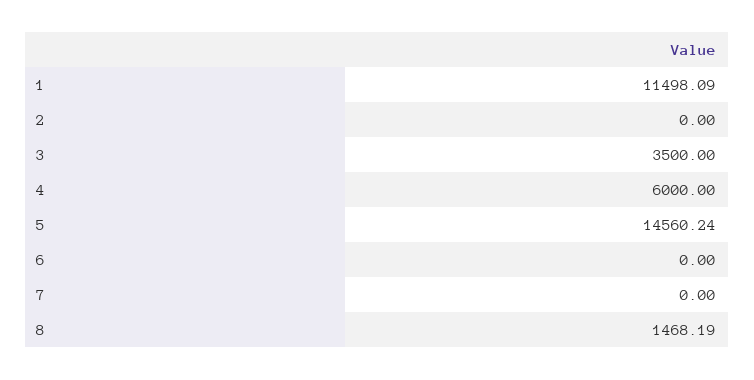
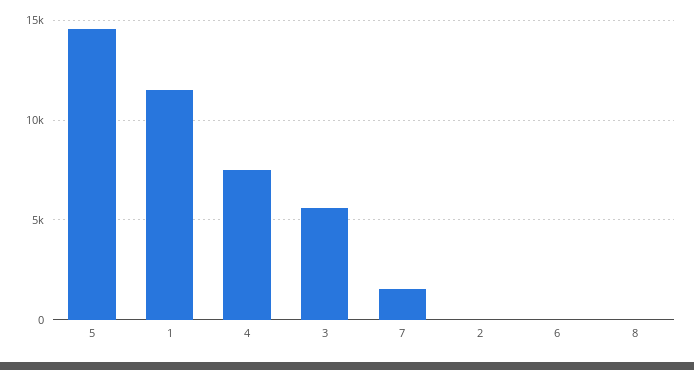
3: 3500 -> 5500
4: 6000 -> 7500
7: 0 -> 1500
8: 1468.19 -> 0

